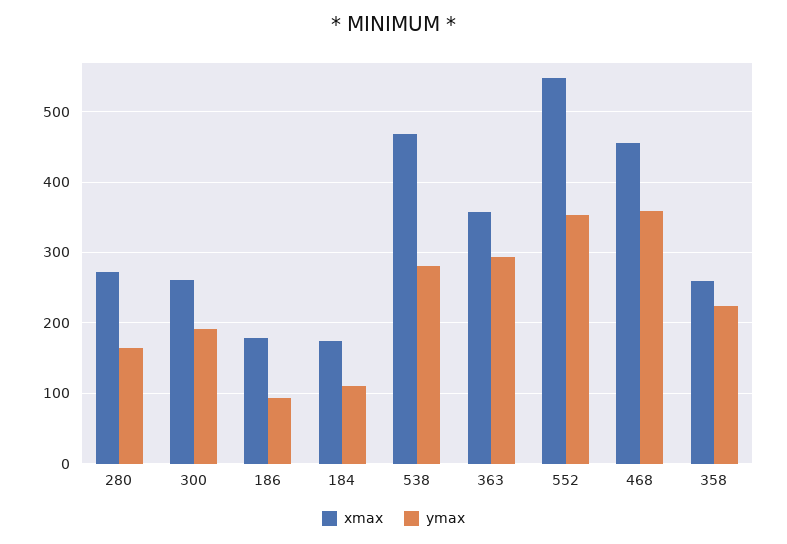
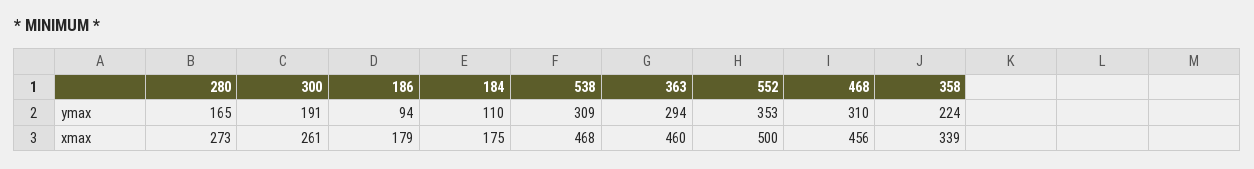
ymax, 538: 280 -> 309
xmax, 363: 360 -> 460
xmax, 552: 550 -> 500
ymax, 468: 360 -> 310
xmax, 358: 260 -> 339

